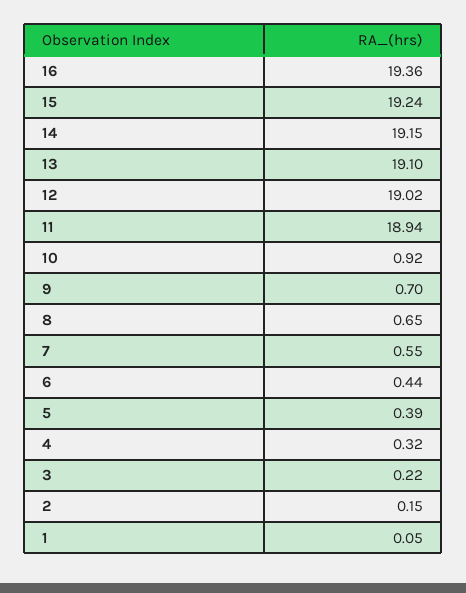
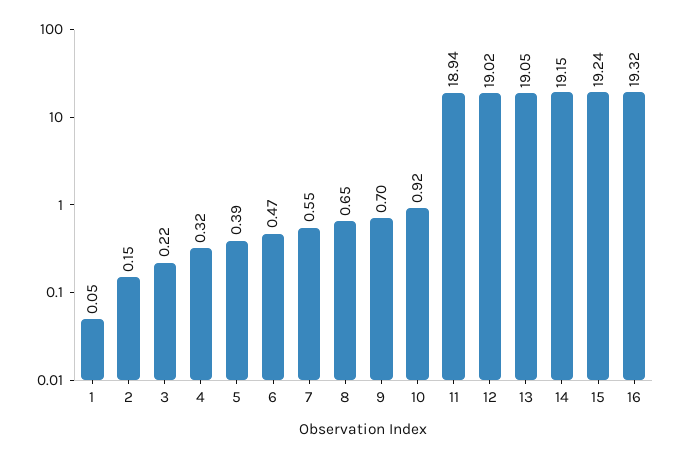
16: 19.36 -> 19.32
13: 19.1 -> 19.05
6: 0.44 -> 0.47

